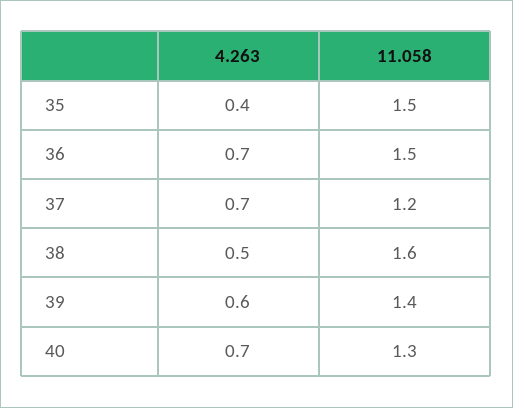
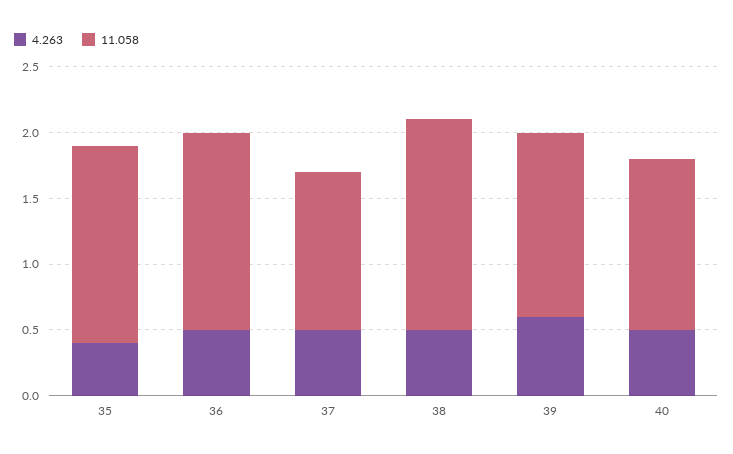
4.263, 36: 0.7 -> 0.5
4.263, 37: 0.7 -> 0.5
4.263, 40: 0.7 -> 0.5

